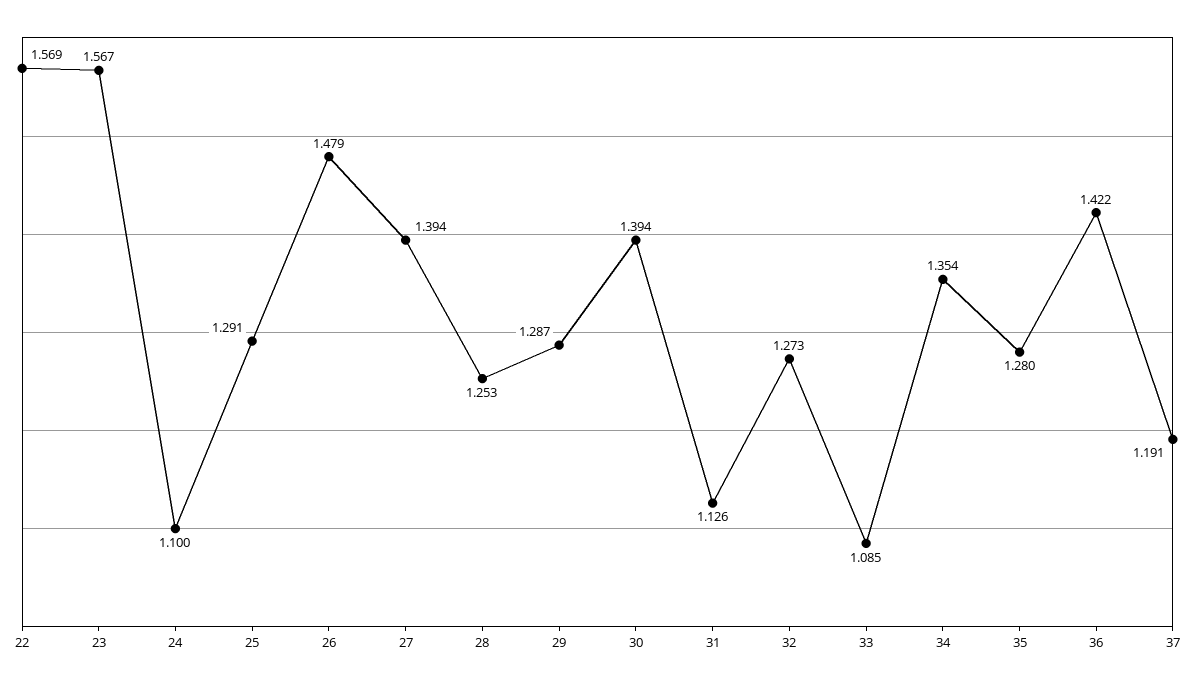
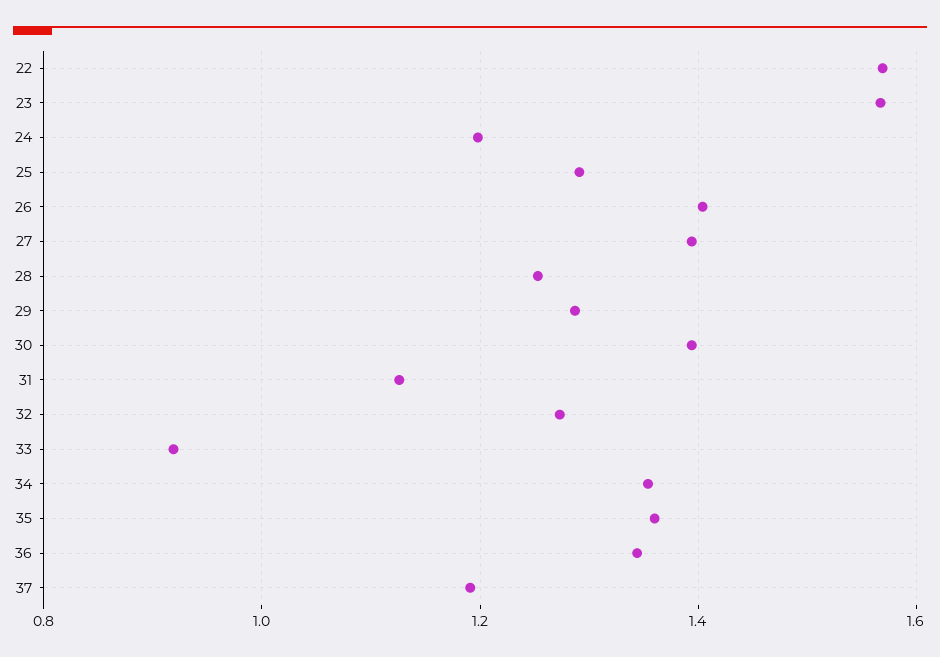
24: 1.1 -> 1.2
26: 1.479 -> 1.4
33: 1.085 -> 0.92
35: 1.28 -> 1.36
36: 1.422 -> 1.34

